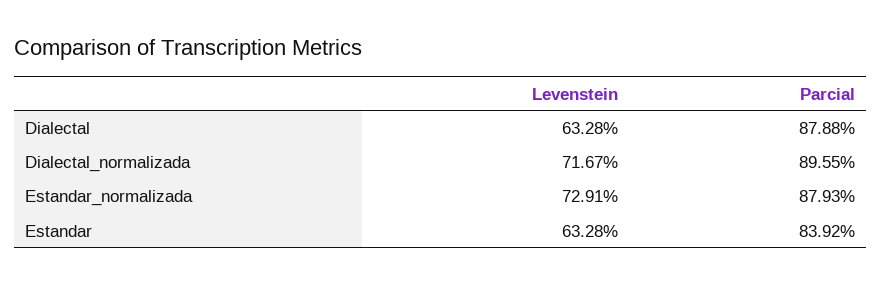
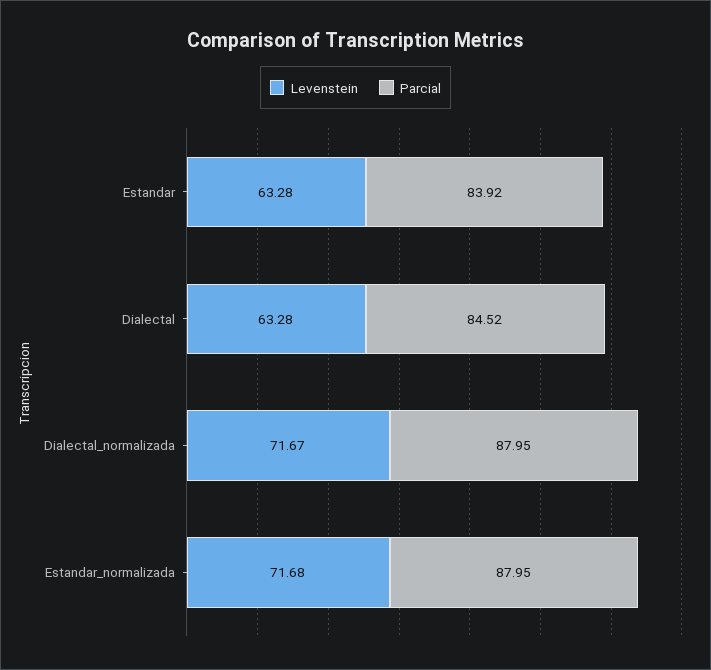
Parcial, Dialectal: 87.88 -> 84.52
Parcial, Dialectal_normalizada: 89.55 -> 87.95
Levenstein, Estandar_normalizada: 72.91 -> 71.68
Parcial, Estandar_normalizada: 87.93 -> 87.95

